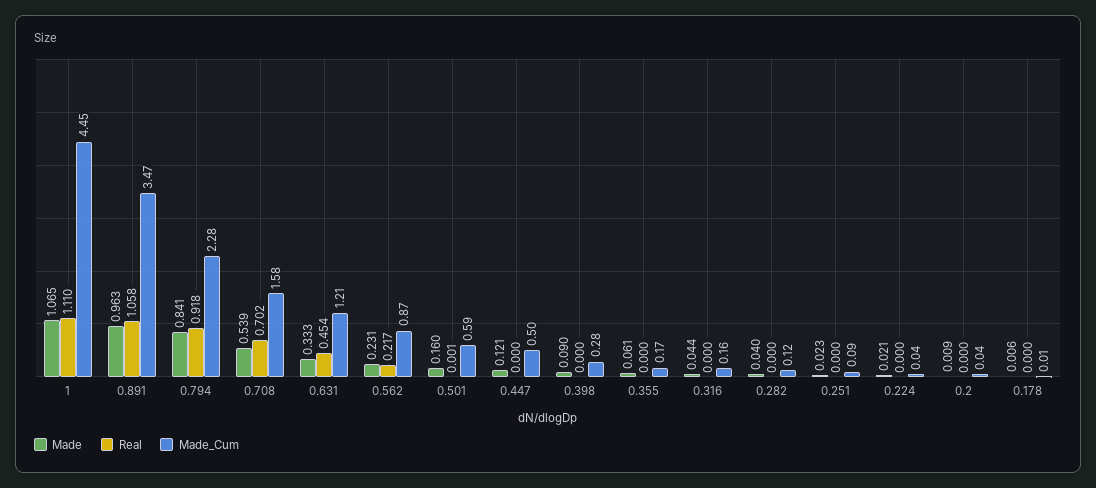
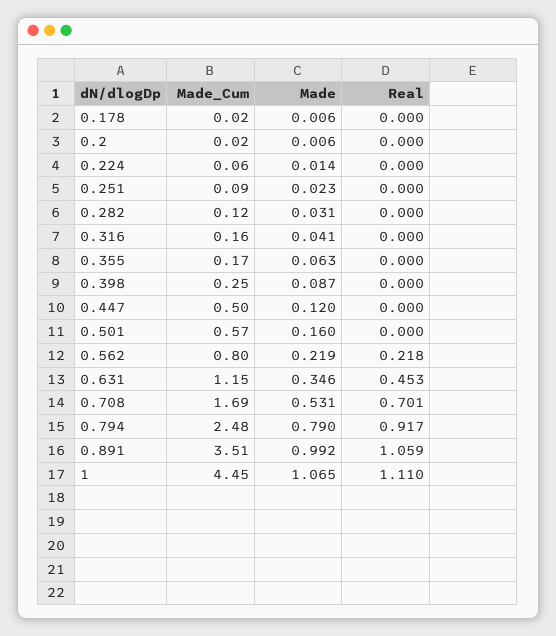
Made, 0.891: 0.963 -> 0.992
Real, 0.891: 1.058 -> 1.059
Made_Cum, 0.891: 3.47 -> 3.51
Made, 0.794: 0.841 -> 0.79
Real, 0.794: 0.918 -> 0.917
Made_Cum, 0.794: 2.28 -> 2.48
Made, 0.708: 0.539 -> 0.531
Real, 0.708: 0.702 -> 0.701
Made_Cum, 0.708: 1.58 -> 1.69
Made, 0.631: 0.333 -> 0.346
Real, 0.631: 0.454 -> 0.453
Made_Cum, 0.631: 1.21 -> 1.15
Made, 0.562: 0.231 -> 0.219
Real, 0.562: 0.217 -> 0.218
Made_Cum, 0.562: 0.87 -> 0.8
Real, 0.501: 0.001 -> 0
Made_Cum, 0.501: 0.59 -> 0.57
Made, 0.447: 0.121 -> 0.12
Made, 0.398: 0.09 -> 0.087
Made_Cum, 0.398: 0.28 -> 0.25
Made, 0.355: 0.061 -> 0.063
Made, 0.316: 0.044 -> 0.041
Made, 0.282: 0.04 -> 0.031
Made, 0.224: 0.021 -> 0.014
Made_Cum, 0.224: 0.04 -> 0.06
Made, 0.2: 0.009 -> 0.006
Made_Cum, 0.2: 0.04 -> 0.02
Made_Cum, 0.178: 0.01 -> 0.02

